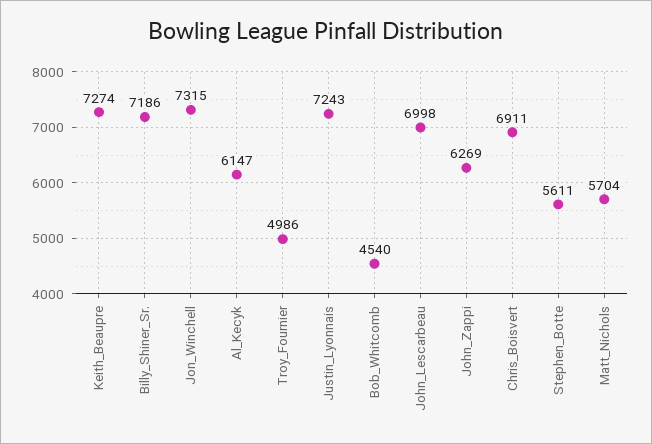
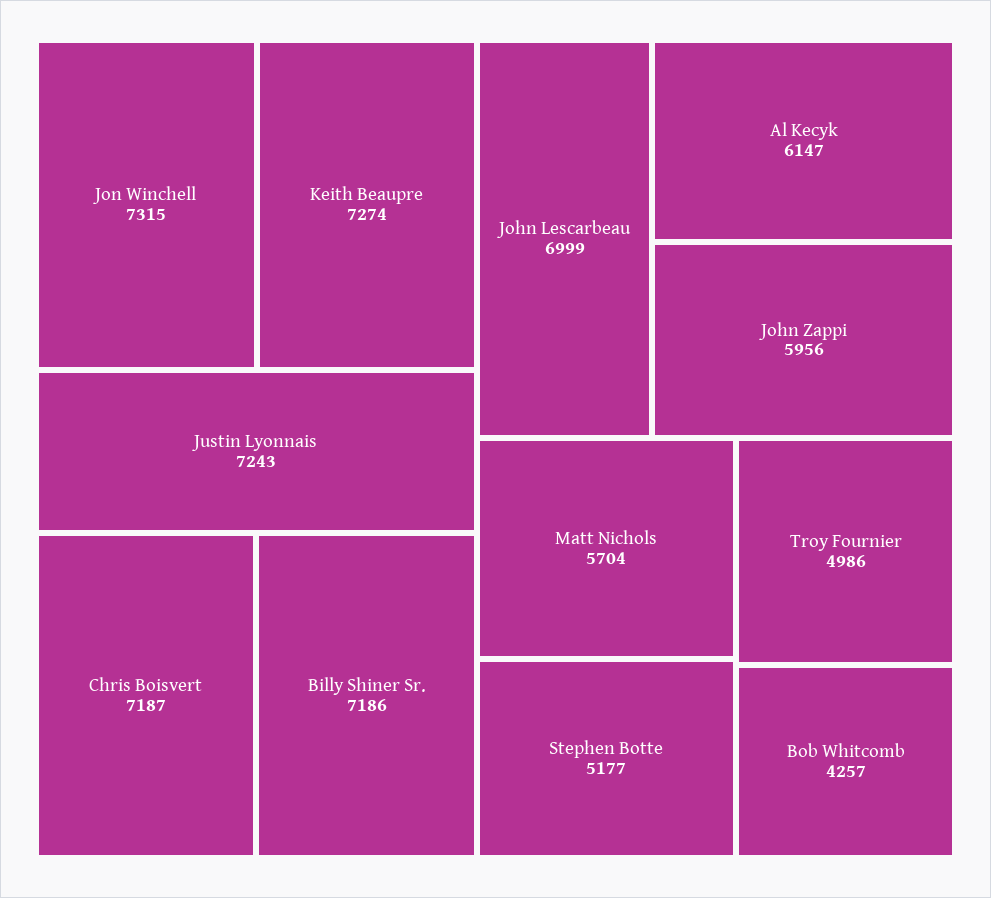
Bob_Whitcomb: 4540 -> 4257
John_Lescarbeau: 6998 -> 6999
John_Zappi: 6269 -> 5956
Chris_Boisvert: 6911 -> 7187
Stephen_Botte: 5611 -> 5177

